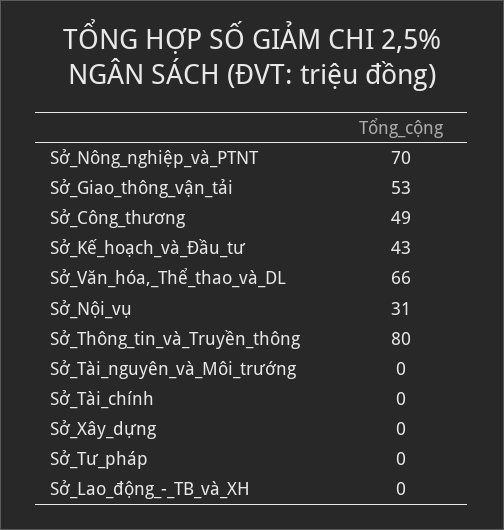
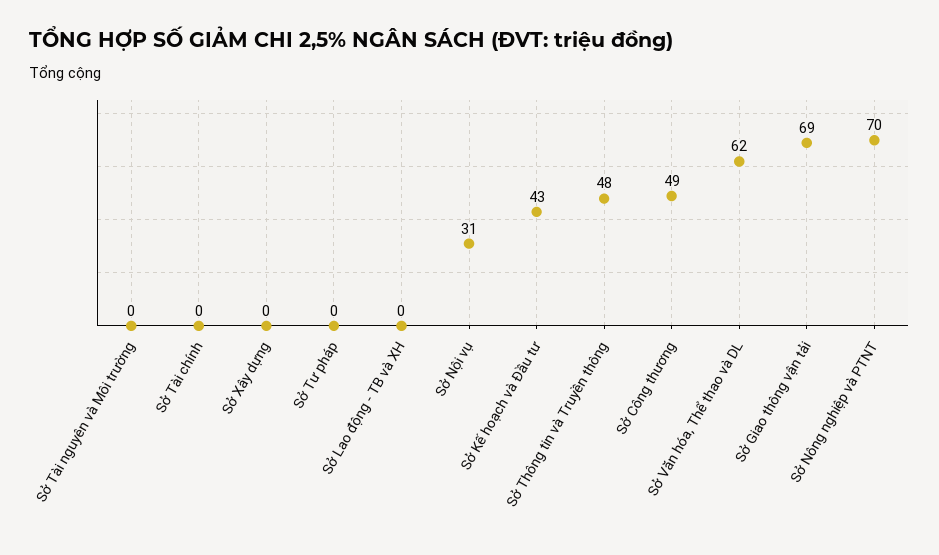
Sở_Giao_thông_vận_tải: 53 -> 69
Sở_Văn_hóa,_Thể_thao_và_DL: 66 -> 62
Sở_Thông_tin_và_Truyền_thông: 80 -> 48

